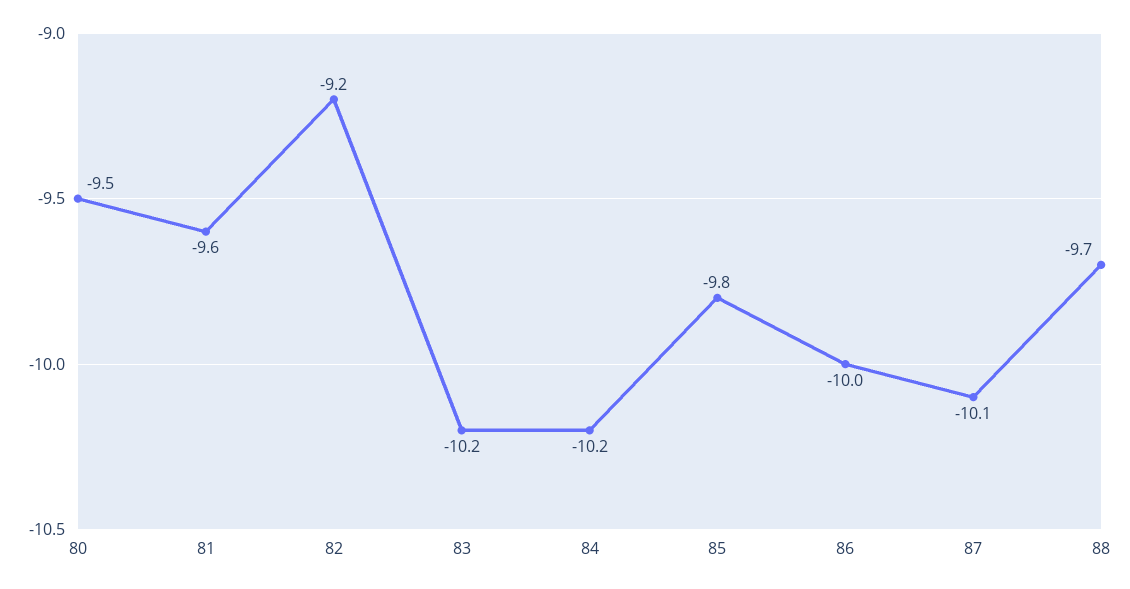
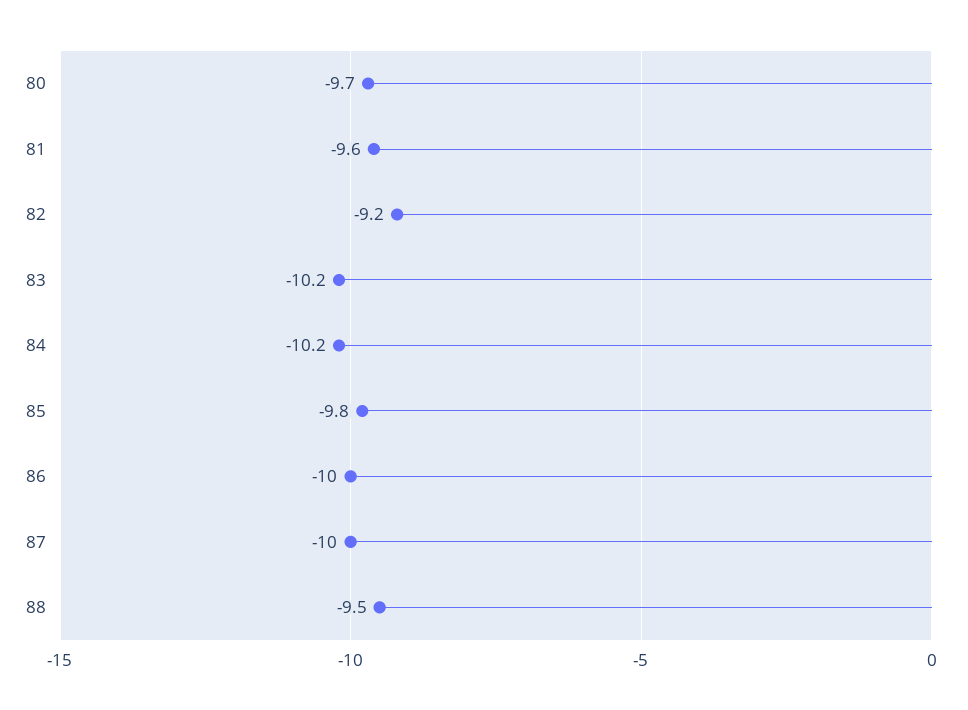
80: -9.5 -> -9.7
87: -10.1 -> -10
88: -9.7 -> -9.5

